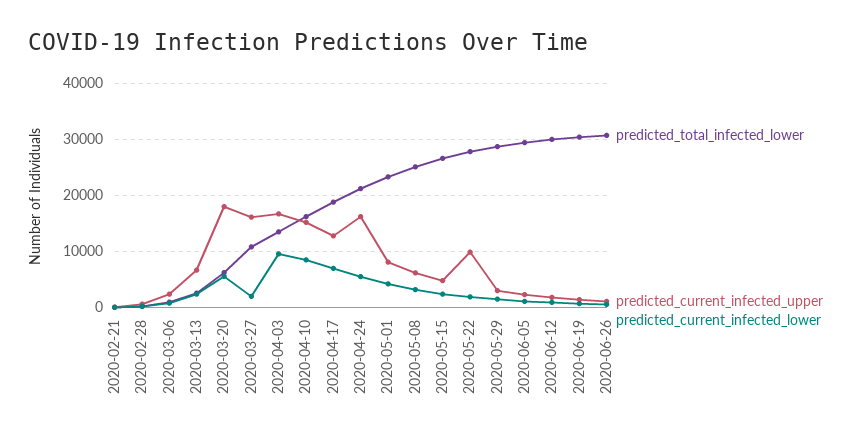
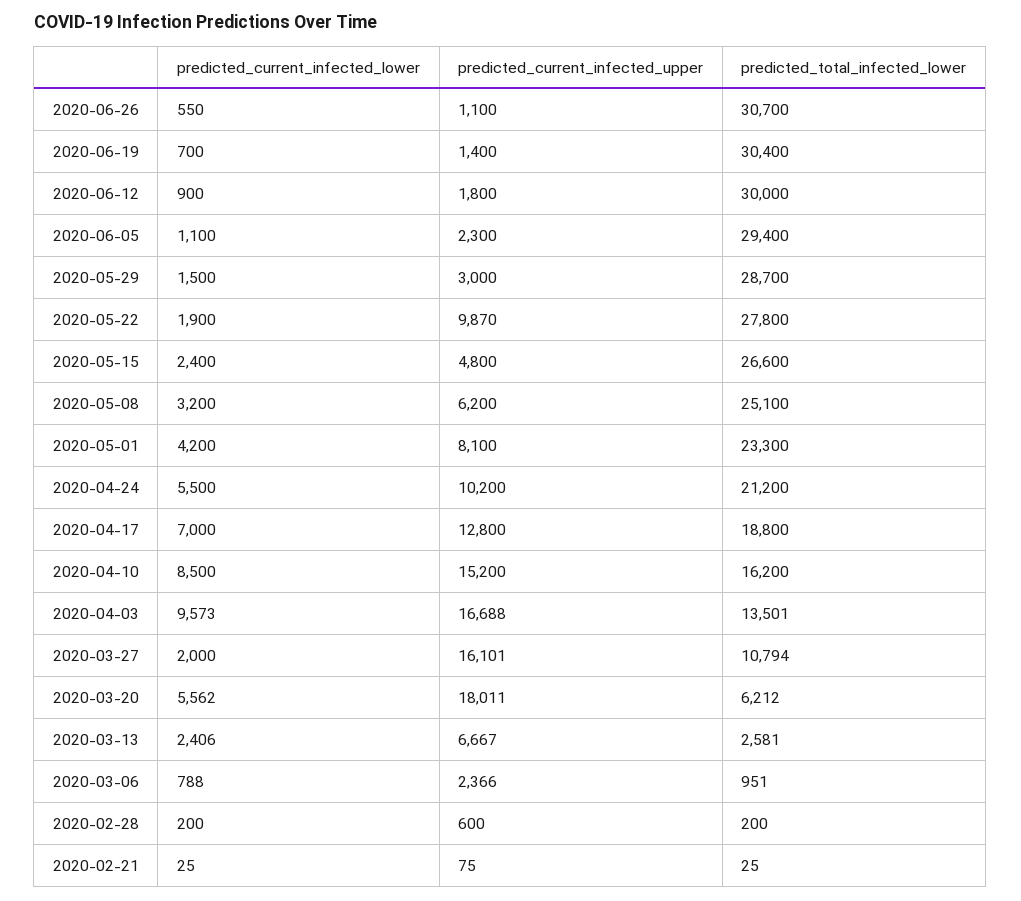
predicted_current_infected_upper, 2020-04-24: 16000 -> 10200

